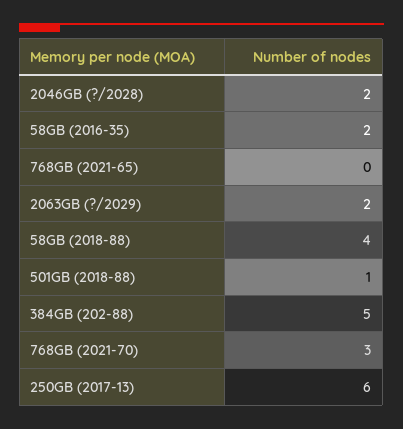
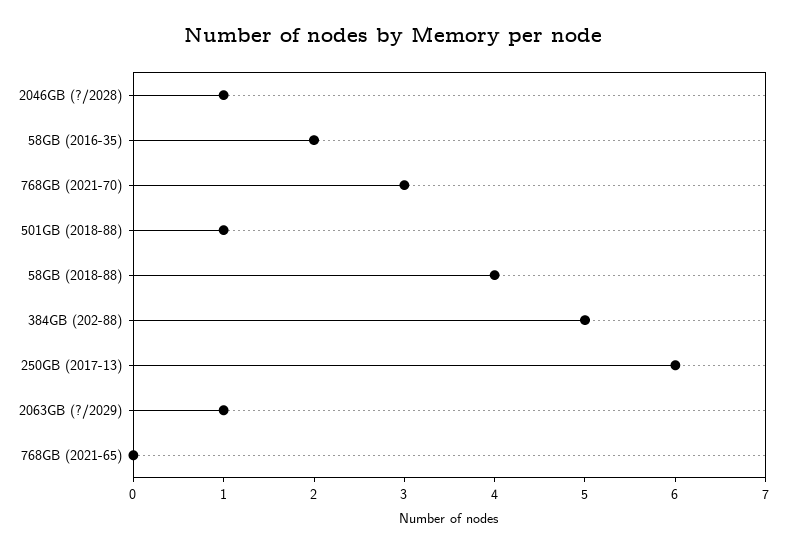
2046GB (?/2028): 2 -> 1
2063GB (?/2029): 2 -> 1

